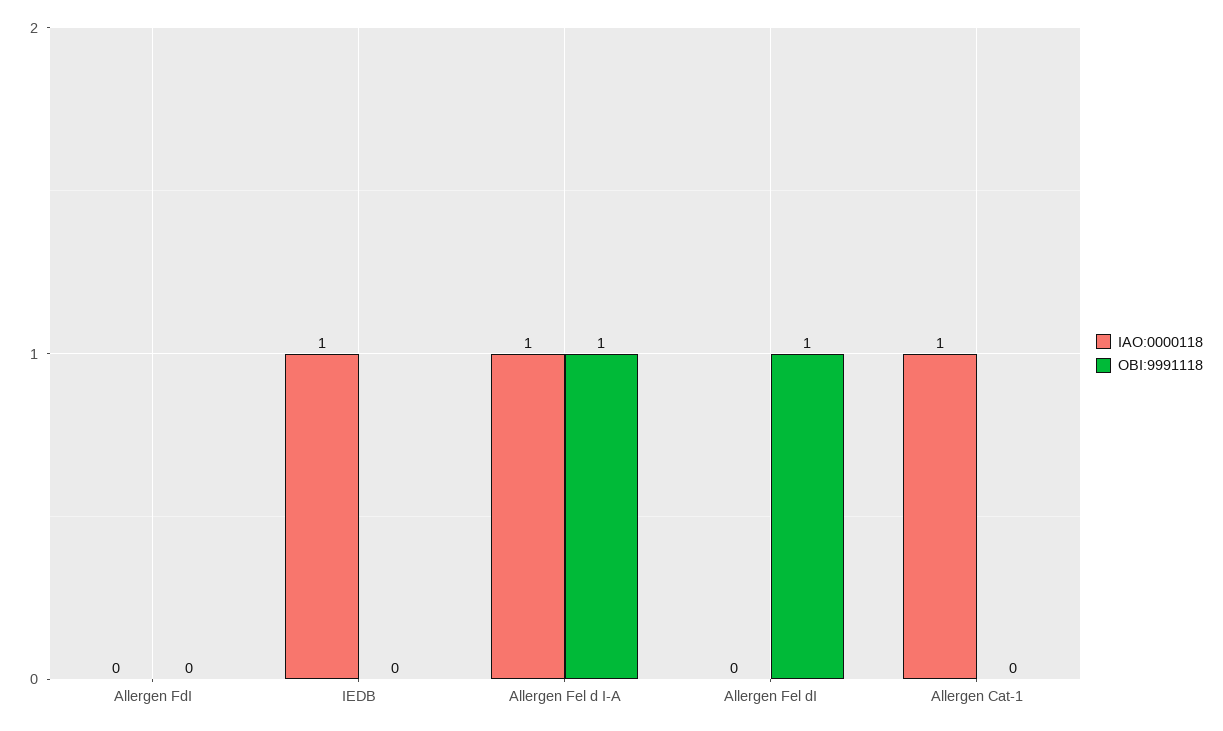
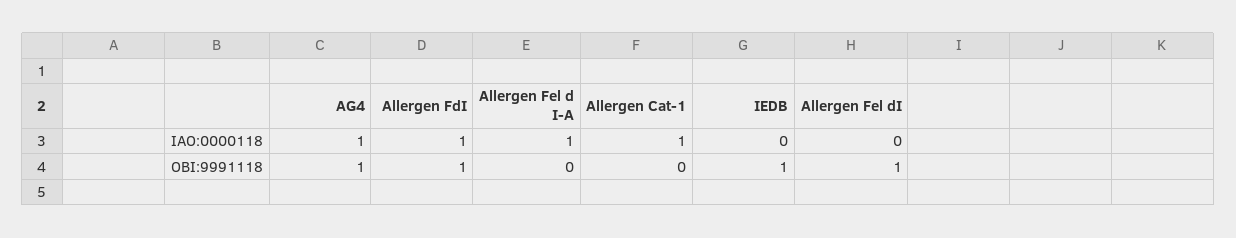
IAO:0000118, Allergen FdI: 0 -> 1
OBI:9991118, Allergen FdI: 0 -> 1
IAO:0000118, IEDB: 1 -> 0
OBI:9991118, IEDB: 0 -> 1
OBI:9991118, Allergen Fel d I-A: 1 -> 0
IAO:0000118, AG4: none -> 1
OBI:9991118, AG4: none -> 1

